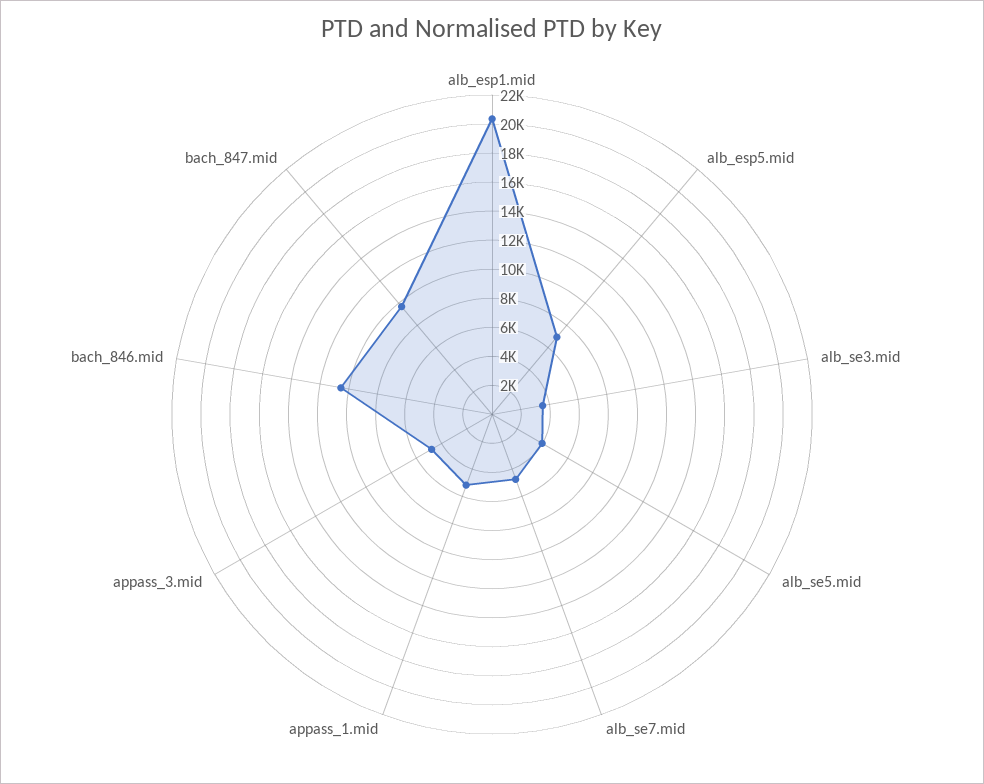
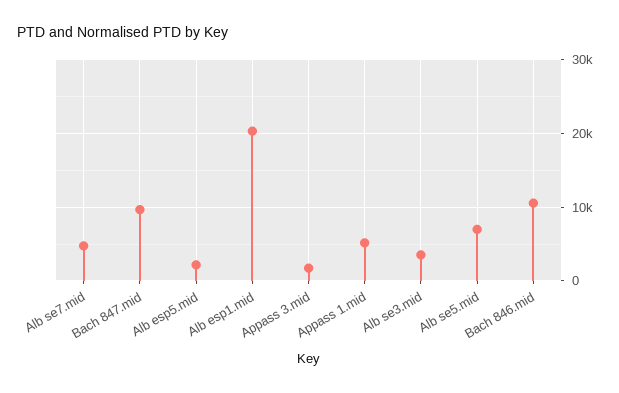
alb_esp5.mid: 7000 -> 2000
alb_se5.mid: 4000 -> 7000
appass_3.mid: 5000 -> 2000

